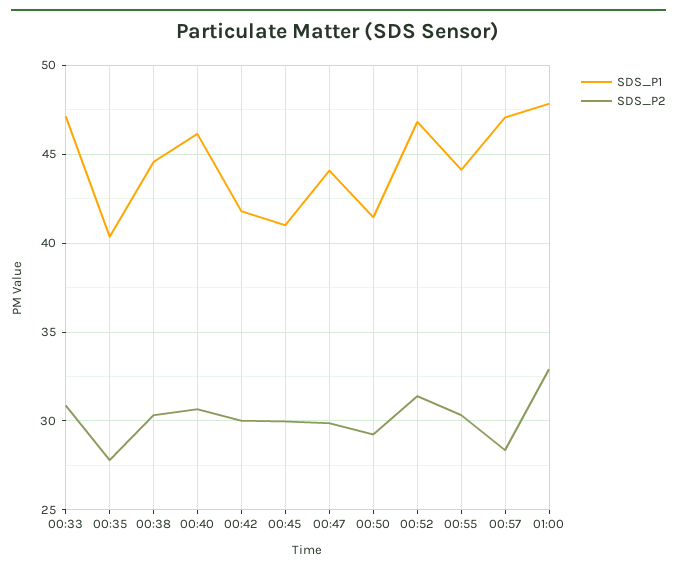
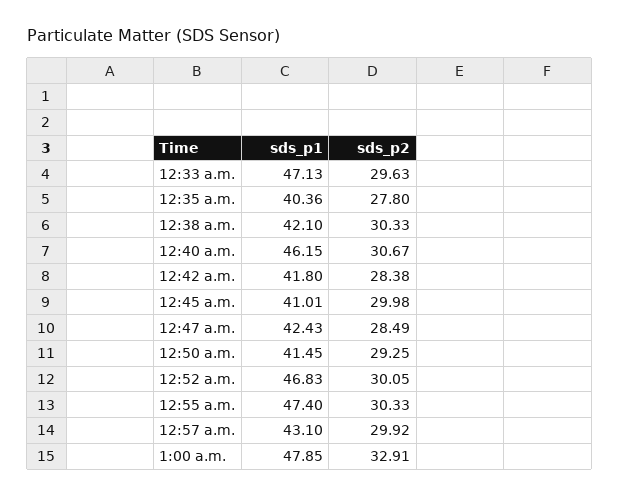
SDS_P2, 00:33: 31 -> 29.63
SDS_P1, 00:38: 44.5 -> 42.1
SDS_P2, 00:42: 30 -> 28.38
SDS_P1, 00:47: 44 -> 42.43
SDS_P2, 00:47: 30 -> 28.49
SDS_P2, 00:52: 31.5 -> 30.05
SDS_P1, 00:55: 44 -> 47.4
SDS_P1, 00:57: 47 -> 43.1
SDS_P2, 00:57: 28.5 -> 29.92

